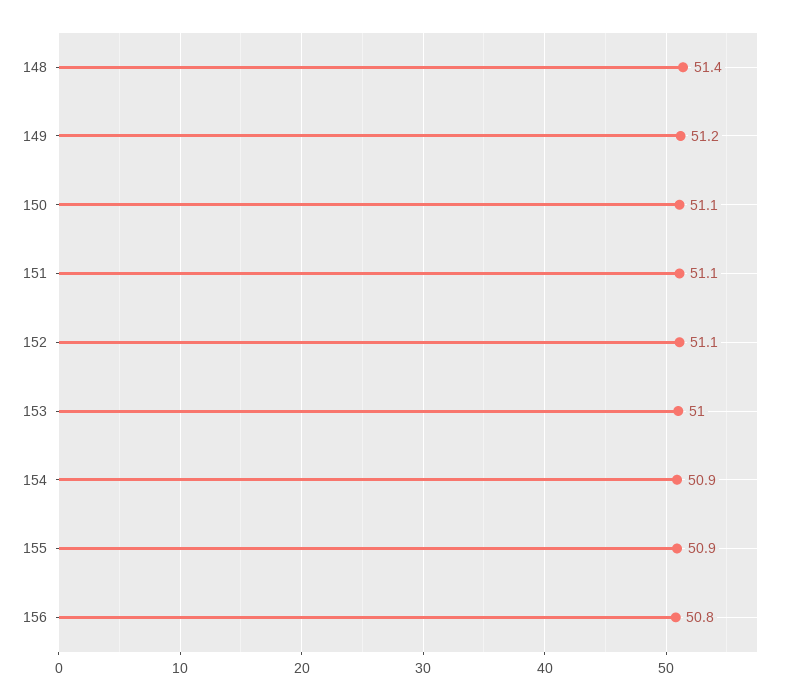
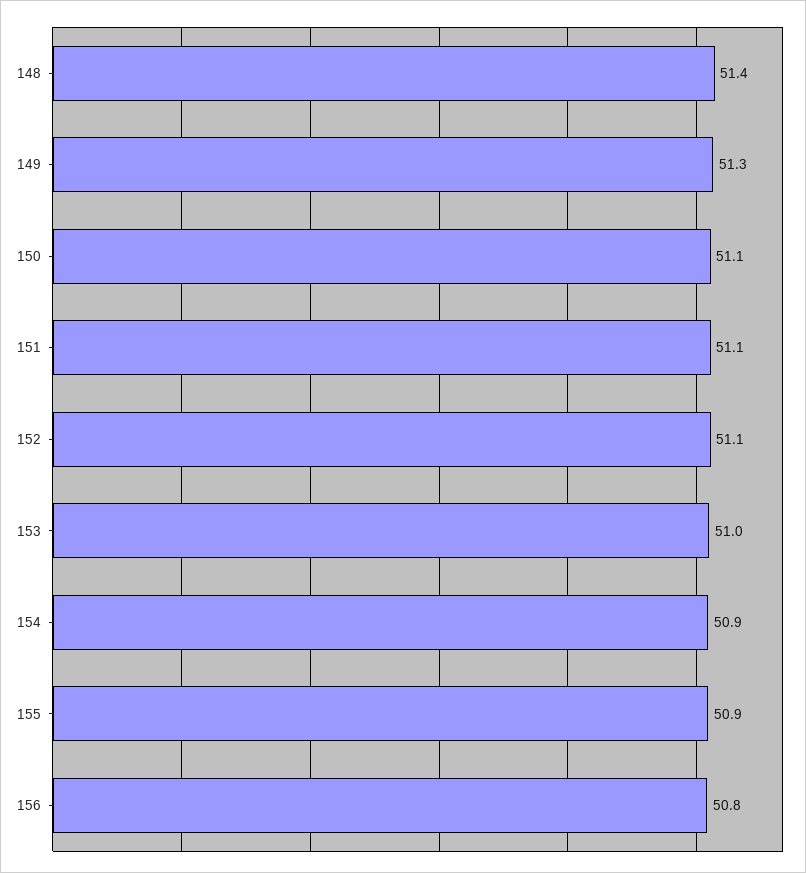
149: 51.2 -> 51.3

